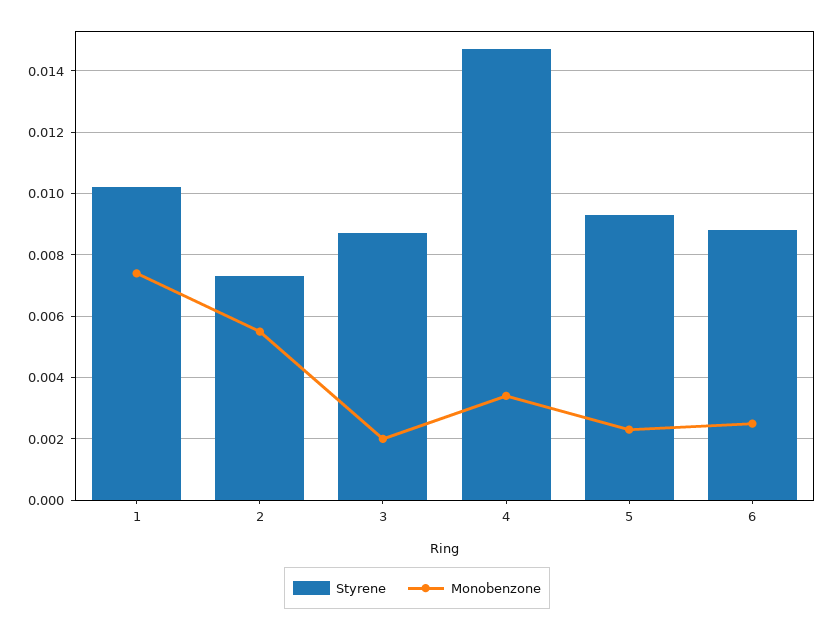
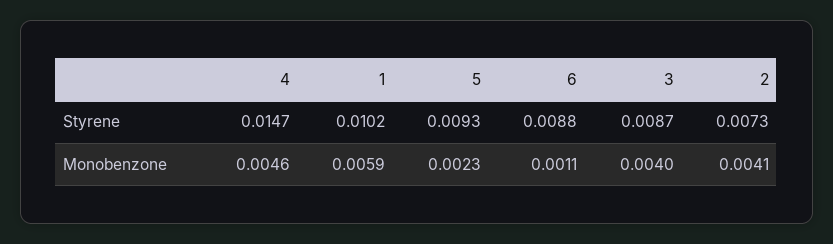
Monobenzone, 1: 0.0075 -> 0.0059
Monobenzone, 2: 0.0055 -> 0.0041
Monobenzone, 3: 0.002 -> 0.004
Monobenzone, 4: 0.0035 -> 0.0046
Monobenzone, 6: 0.0025 -> 0.0011

